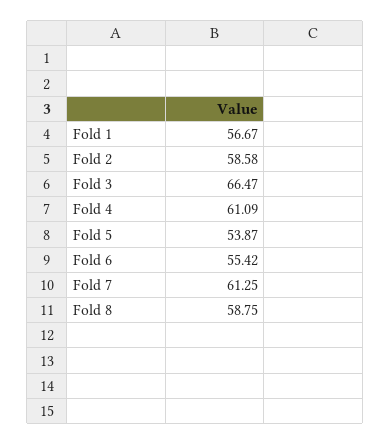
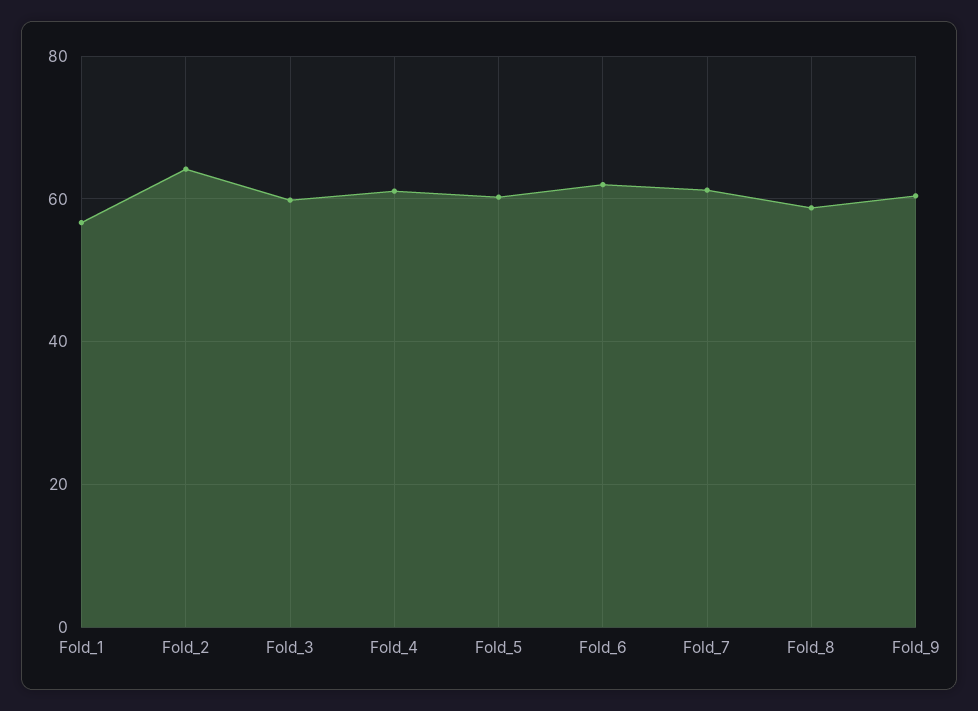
Fold 2: 58.58 -> 64
Fold 3: 66.47 -> 60
Fold 5: 53.87 -> 60
Fold 6: 55.42 -> 62
Fold_9: none -> 60

